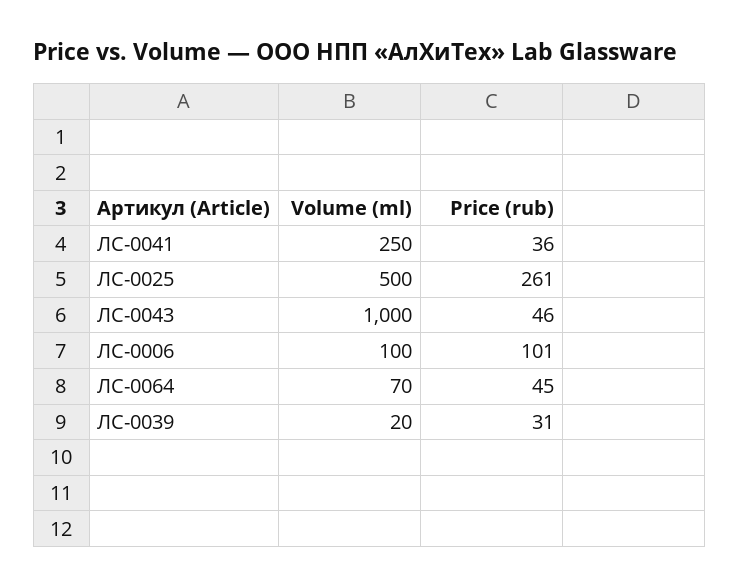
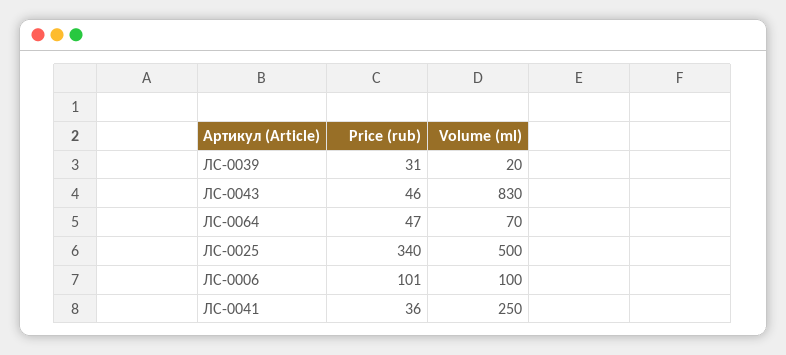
Price (rub), ЛС-0025: 261 -> 340
Volume (ml), ЛС-0043: 1000 -> 830
Price (rub), ЛС-0064: 45 -> 47

